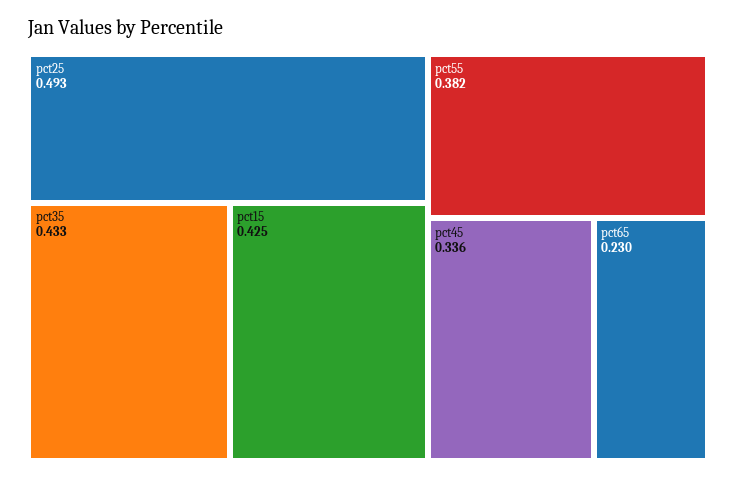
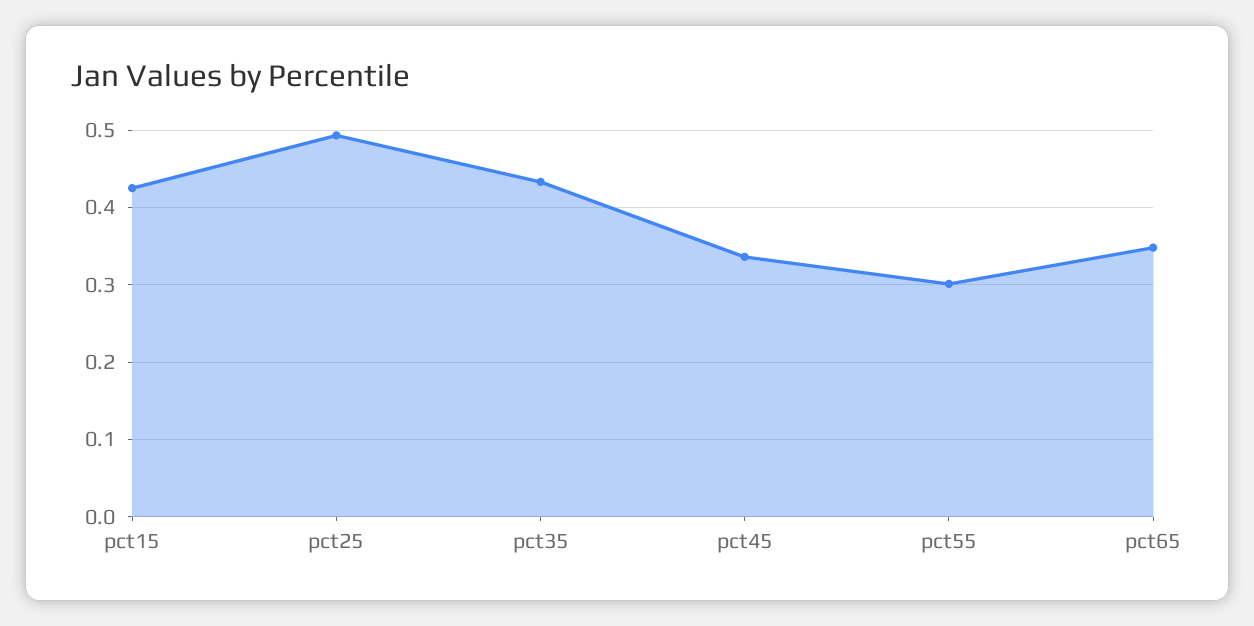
pct55: 0.382 -> 0.3
pct65: 0.23 -> 0.35

